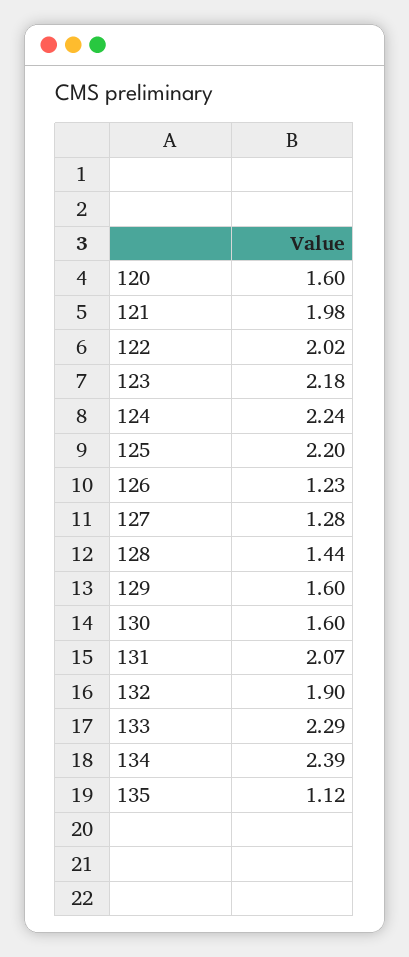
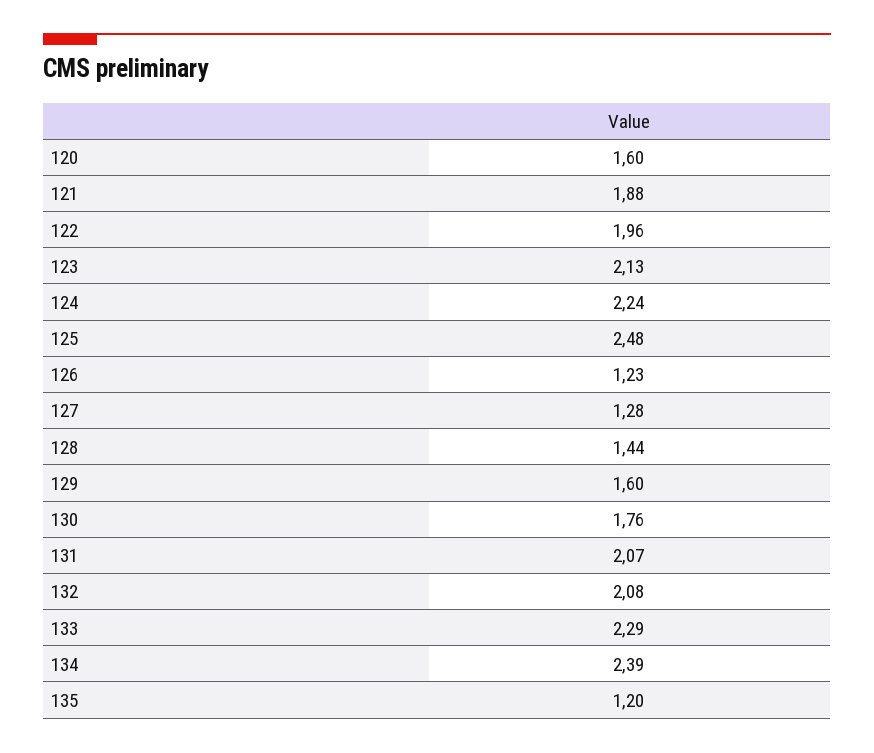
121: 1.98 -> 1.88
122: 2.02 -> 1.96
123: 2.18 -> 2.13
125: 2.2 -> 2.48
130: 1.6 -> 1.76
132: 1.9 -> 2.08
135: 1.12 -> 1.2

